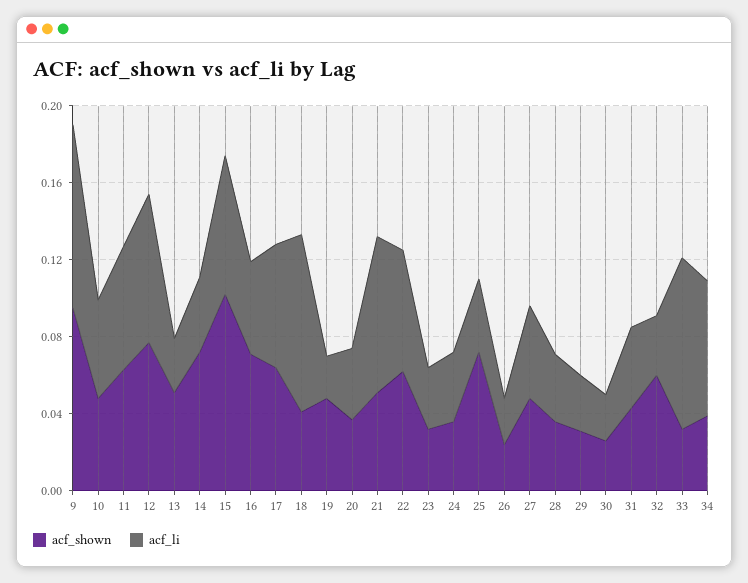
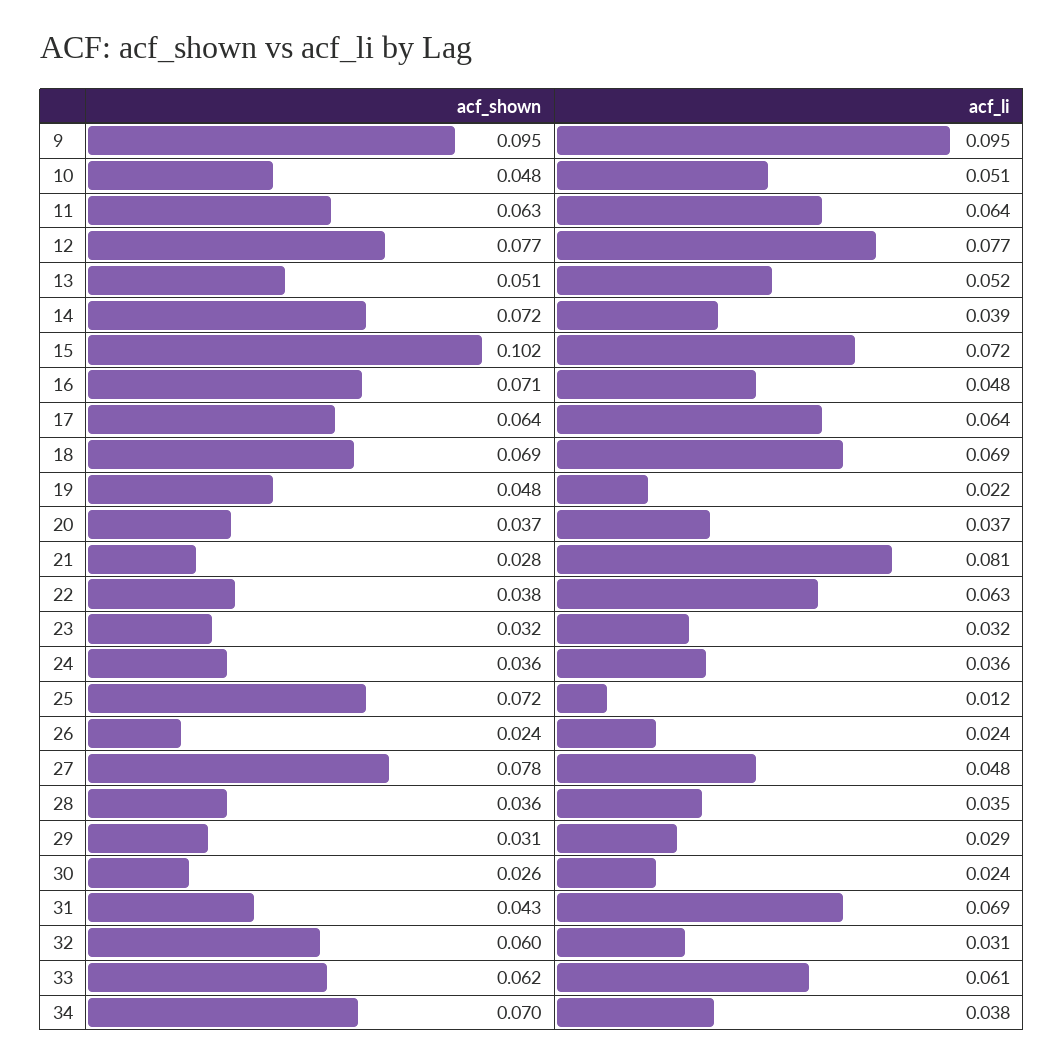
acf_li, 13: 0.03 -> 0.052
acf_shown, 18: 0.04 -> 0.069
acf_li, 18: 0.09 -> 0.069
acf_shown, 21: 0.05 -> 0.028
acf_shown, 22: 0.06 -> 0.038
acf_li, 25: 0.04 -> 0.012
acf_shown, 27: 0.05 -> 0.078
acf_li, 31: 0.04 -> 0.069
acf_shown, 33: 0.03 -> 0.062
acf_li, 33: 0.09 -> 0.061
acf_shown, 34: 0.04 -> 0.07
acf_li, 34: 0.07 -> 0.038

